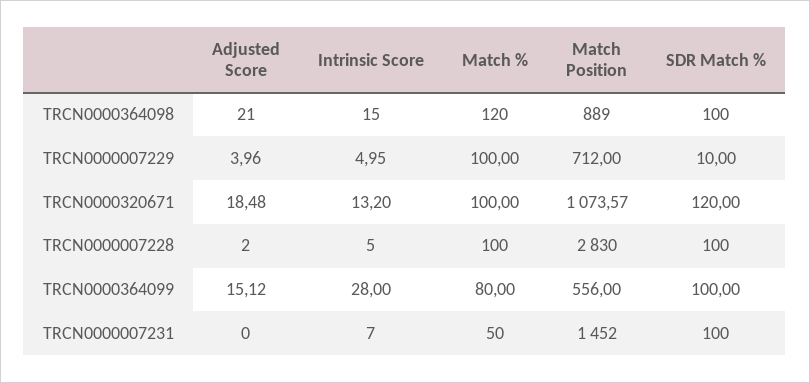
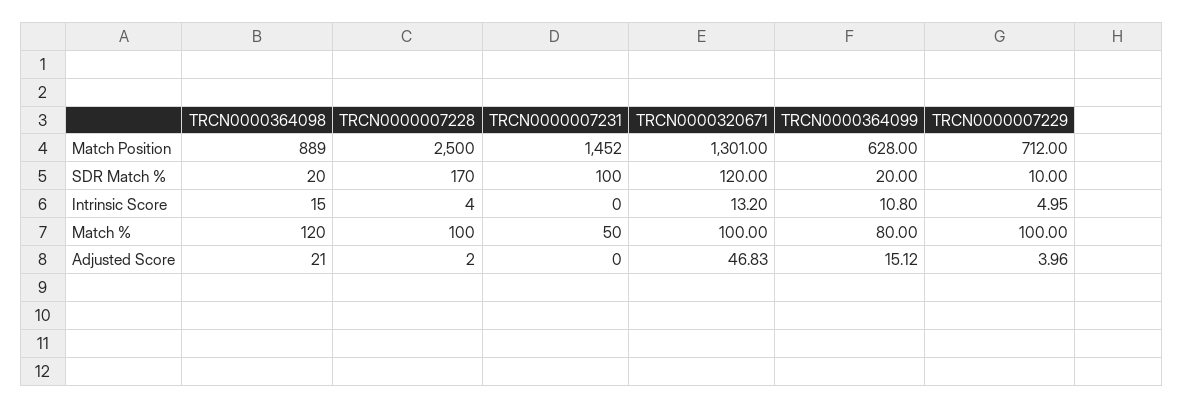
SDR Match %, TRCN0000364098: 100 -> 20
Adjusted Score, TRCN0000320671: 18.48 -> 46.83
Match Position, TRCN0000320671: 1073.57 -> 1301
Intrinsic Score, TRCN0000007228: 5 -> 4
Match Position, TRCN0000007228: 2830 -> 2500
SDR Match %, TRCN0000007228: 100 -> 170
Intrinsic Score, TRCN0000364099: 28 -> 10.8
Match Position, TRCN0000364099: 556 -> 628
SDR Match %, TRCN0000364099: 100 -> 20
Intrinsic Score, TRCN0000007231: 7 -> 0

